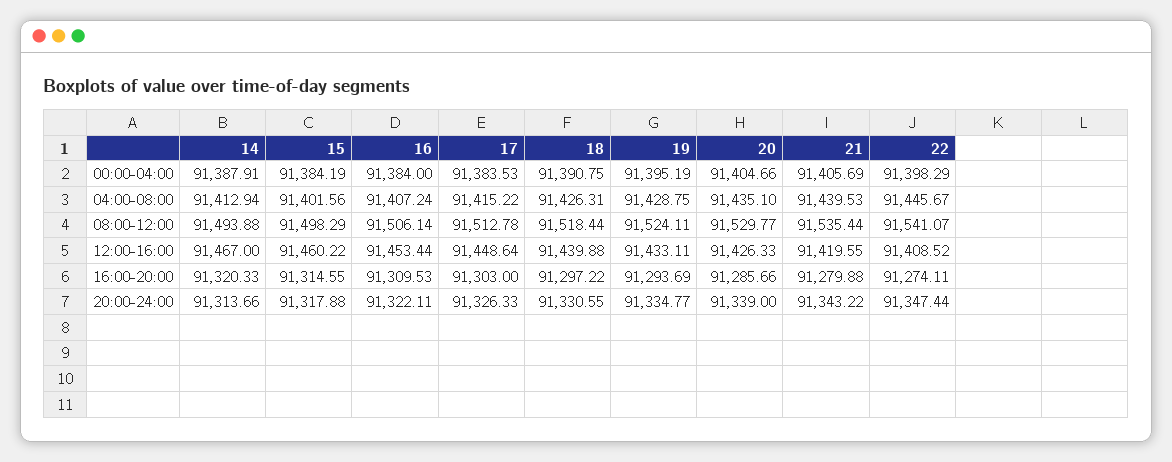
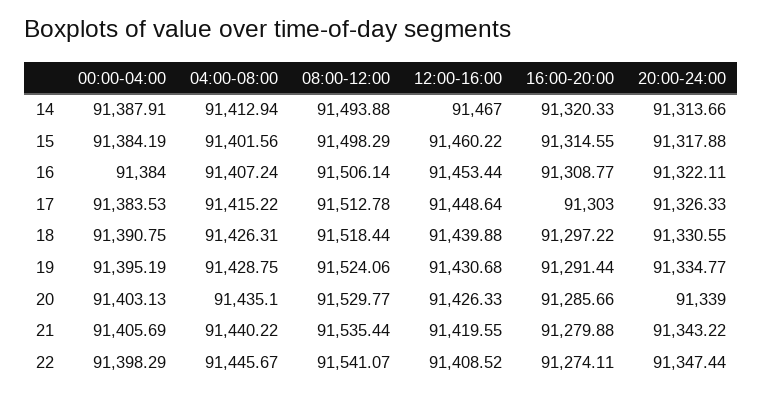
20, 00:00-04:00: 91404.66 -> 91403.13
21, 04:00-08:00: 91439.53 -> 91440.22
19, 08:00-12:00: 91524.11 -> 91524.06
19, 12:00-16:00: 91433.11 -> 91430.68
16, 16:00-20:00: 91309.53 -> 91308.77
19, 16:00-20:00: 91293.69 -> 91291.44

